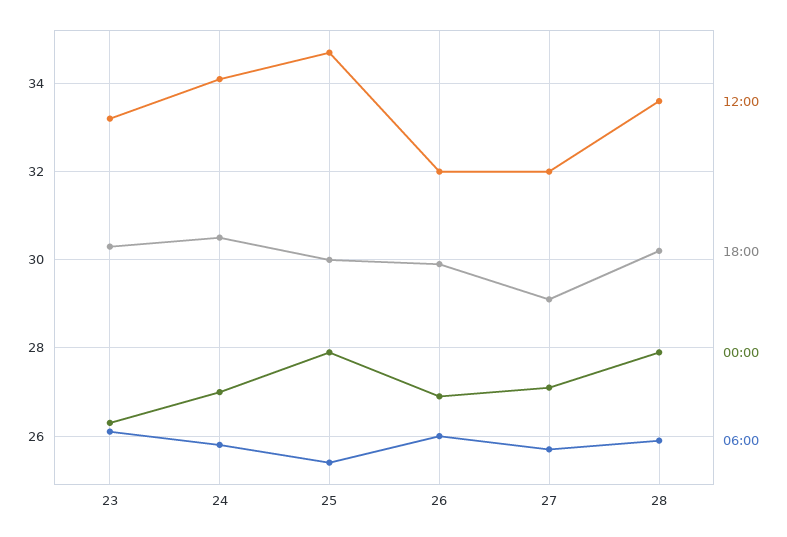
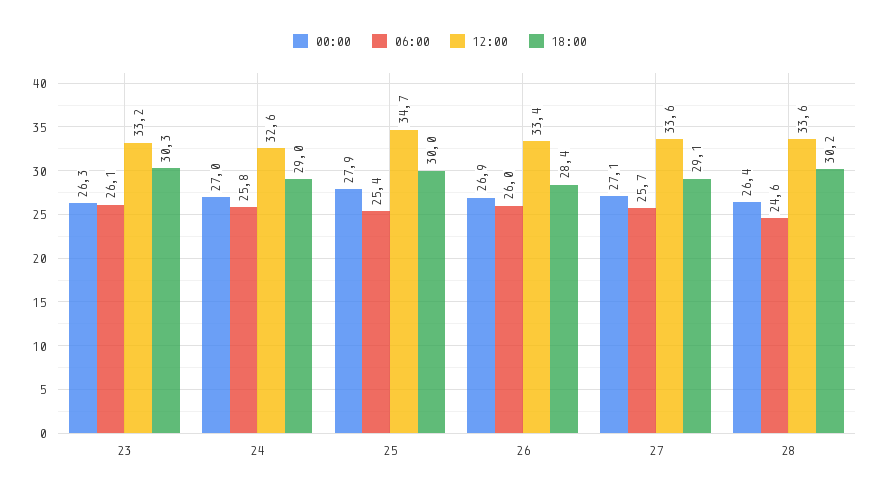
12:00, 24: 34 -> 32.6
18:00, 24: 30.5 -> 29
12:00, 26: 32 -> 33.4
18:00, 26: 30 -> 28.4
12:00, 27: 32 -> 33.6
00:00, 28: 28 -> 26.4
06:00, 28: 26 -> 24.6

